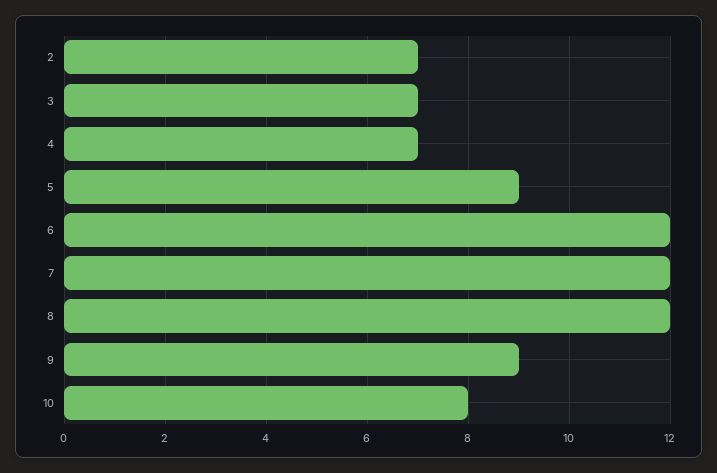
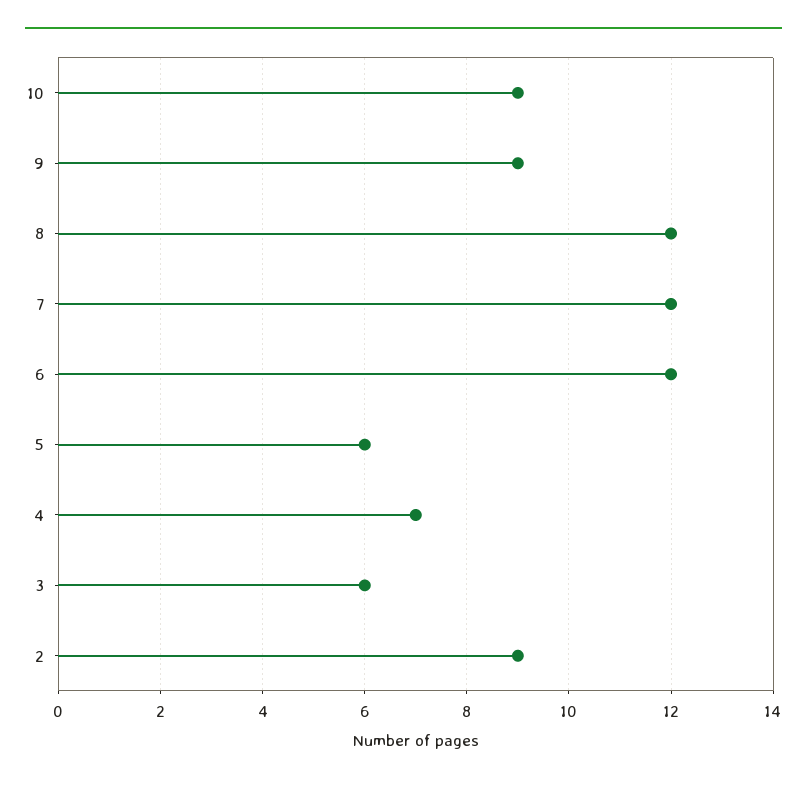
2: 7 -> 9
3: 7 -> 6
5: 9 -> 6
10: 8 -> 9

